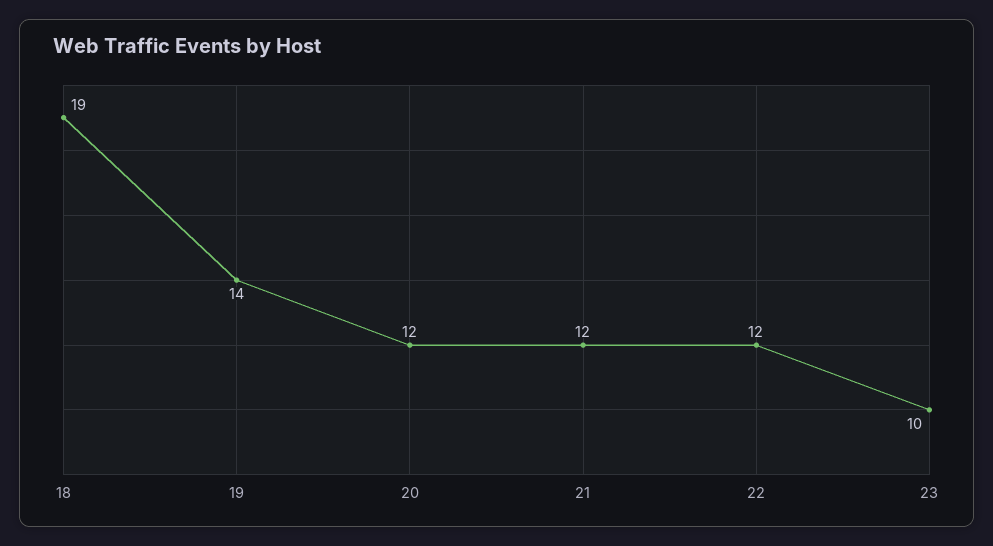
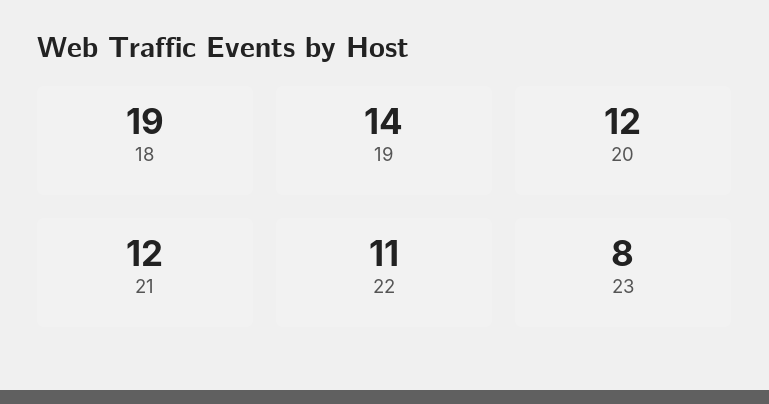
22: 12 -> 11
23: 10 -> 8

